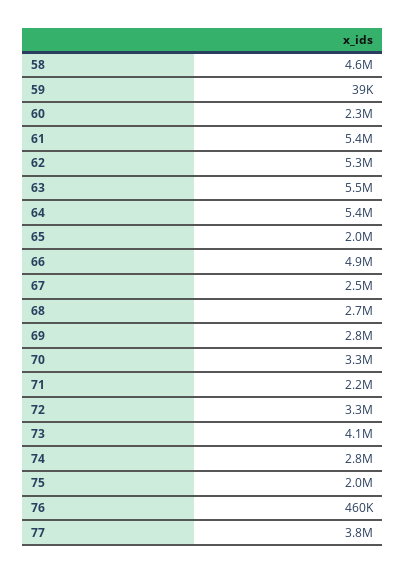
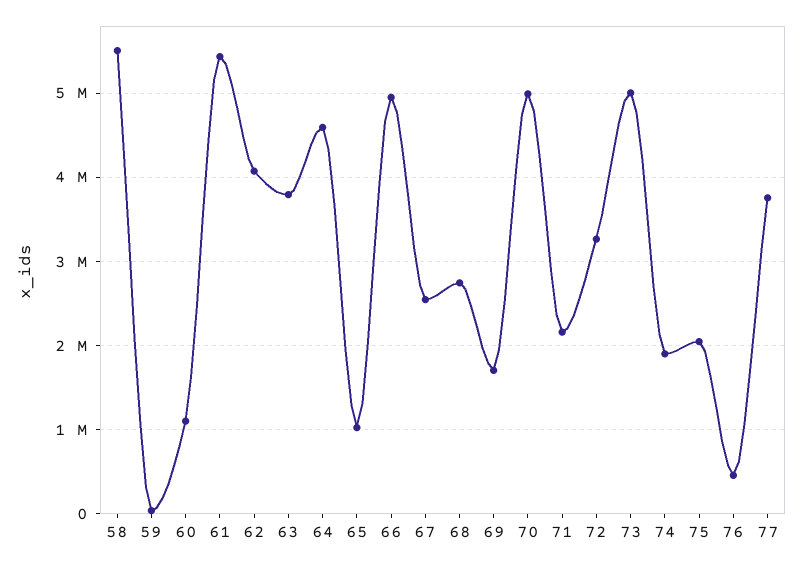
58: 4600000 -> 5500000
60: 2300000 -> 1100000
62: 5300000 -> 4100000
63: 5500000 -> 3800000
64: 5400000 -> 4600000
65: 2000000 -> 1000000
69: 2800000 -> 1700000
70: 3300000 -> 5000000
73: 4100000 -> 5000000
74: 2800000 -> 1900000

